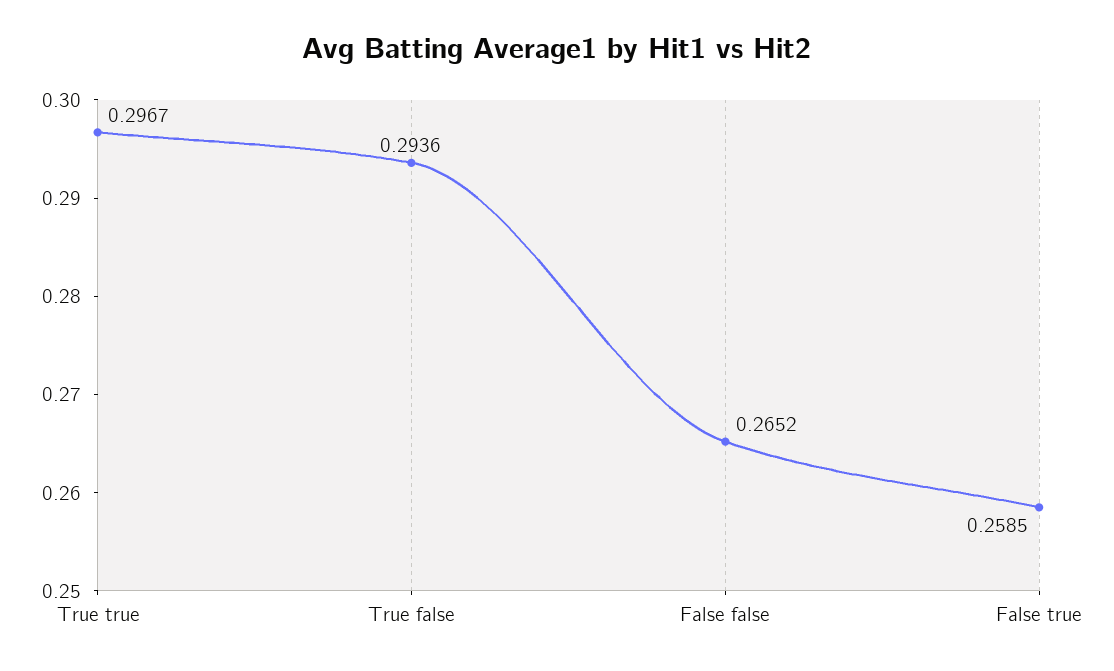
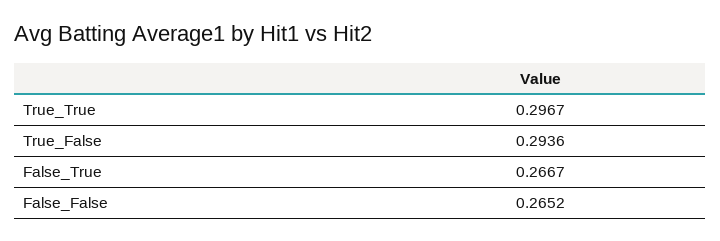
False true: 0.2585 -> 0.2667

